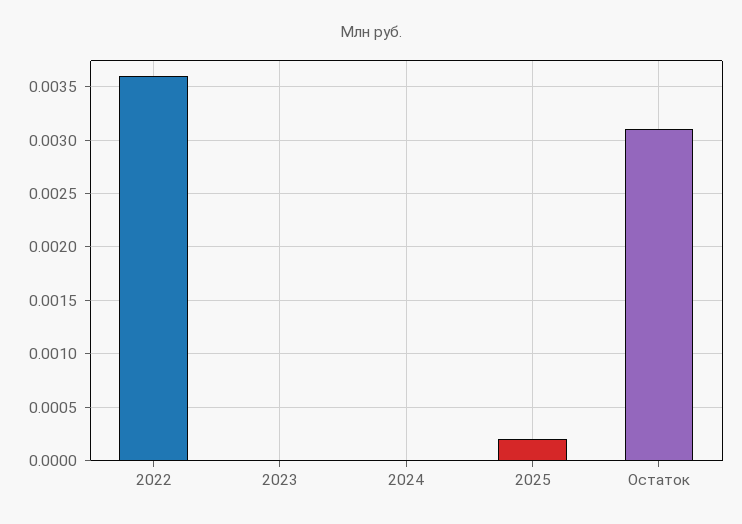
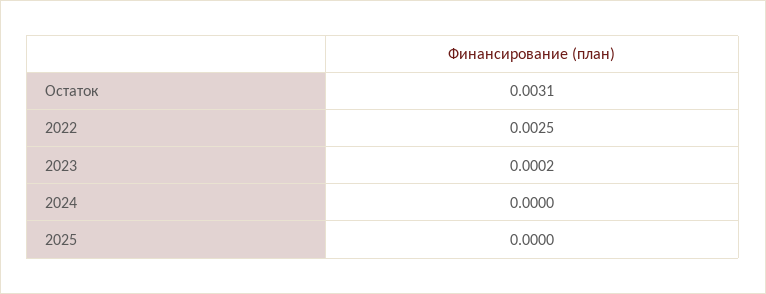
2022: 0.0036 -> 0.0025
2023: 0 -> 0.0002
2025: 0.0002 -> 0

